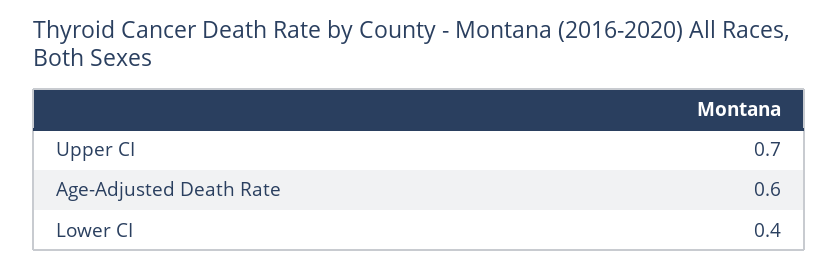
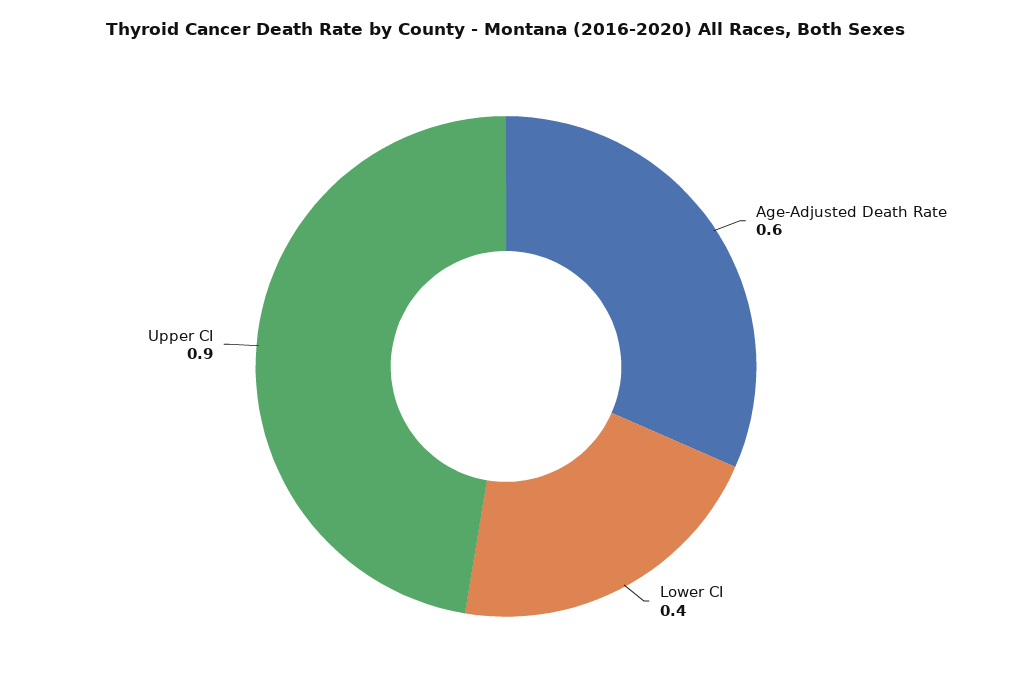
Upper CI: 0.7 -> 0.9

